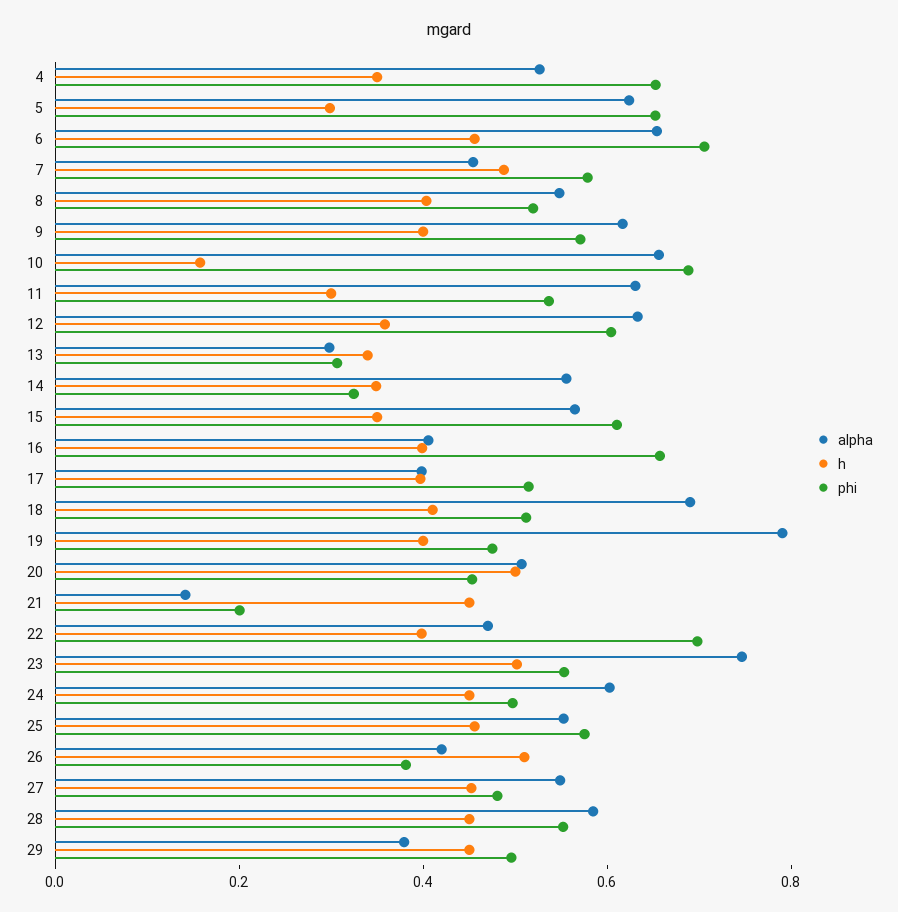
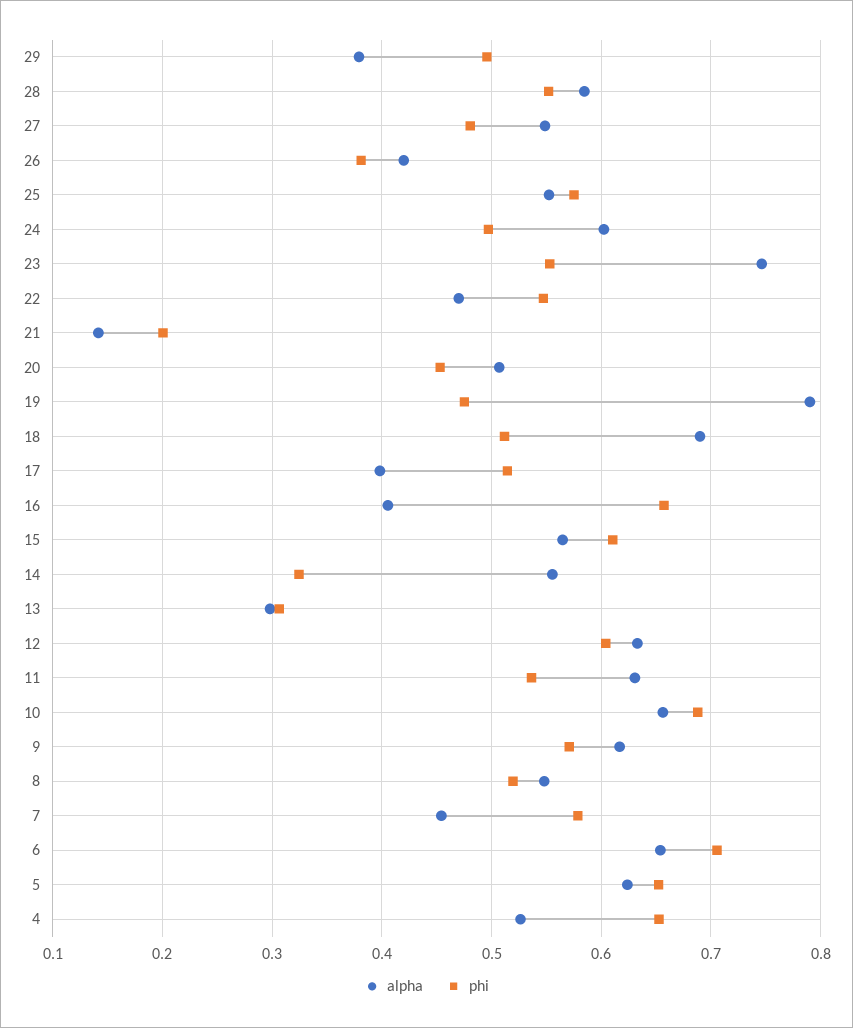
h, 4: 0.35 -> none
h, 5: 0.3 -> none
h, 6: 0.45 -> none
h, 7: 0.5 -> none
h, 8: 0.4 -> none
h, 9: 0.4 -> none
h, 10: 0.15 -> none
h, 11: 0.3 -> none
h, 12: 0.35 -> none
h, 13: 0.35 -> none
h, 14: 0.35 -> none
h, 15: 0.35 -> none
h, 16: 0.4 -> none
h, 17: 0.4 -> none
h, 18: 0.4 -> none
h, 19: 0.4 -> none
h, 20: 0.5 -> none
h, 21: 0.45 -> none
h, 22: 0.4 -> none
phi, 22: 0.7 -> 0.55
h, 23: 0.5 -> none
h, 24: 0.45 -> none
h, 25: 0.45 -> none
h, 26: 0.5 -> none
h, 27: 0.45 -> none
h, 28: 0.45 -> none
h, 29: 0.45 -> none

